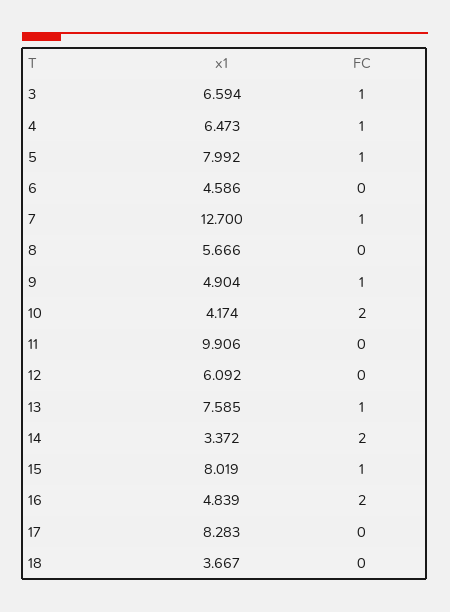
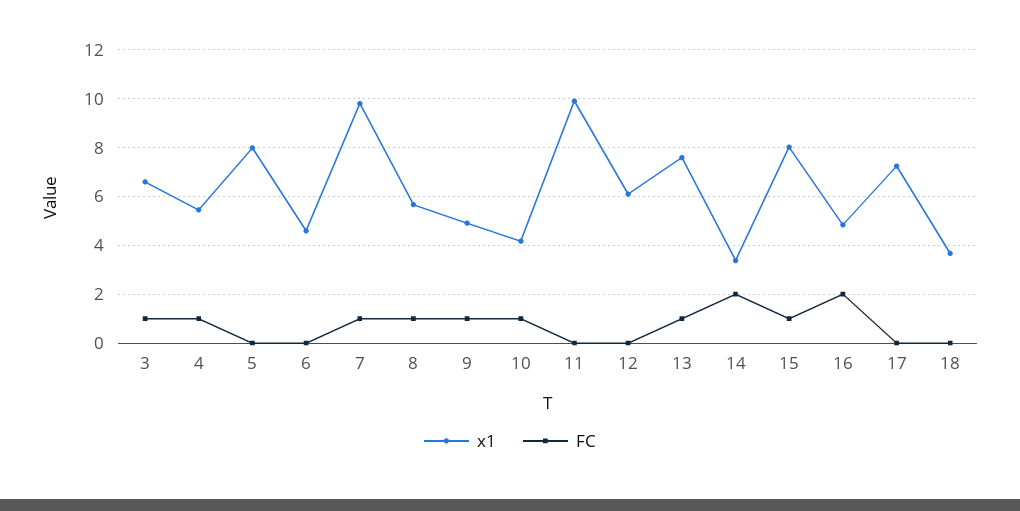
x1, 4: 6.473 -> 5.5
FC, 5: 1 -> 0
x1, 7: 12.7 -> 9.75
FC, 8: 0 -> 1
FC, 10: 2 -> 1
x1, 17: 8.283 -> 7.25

